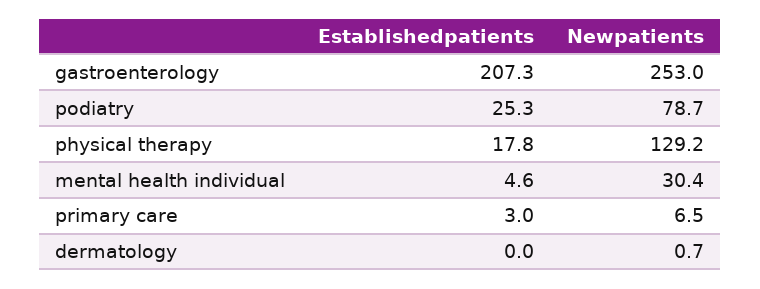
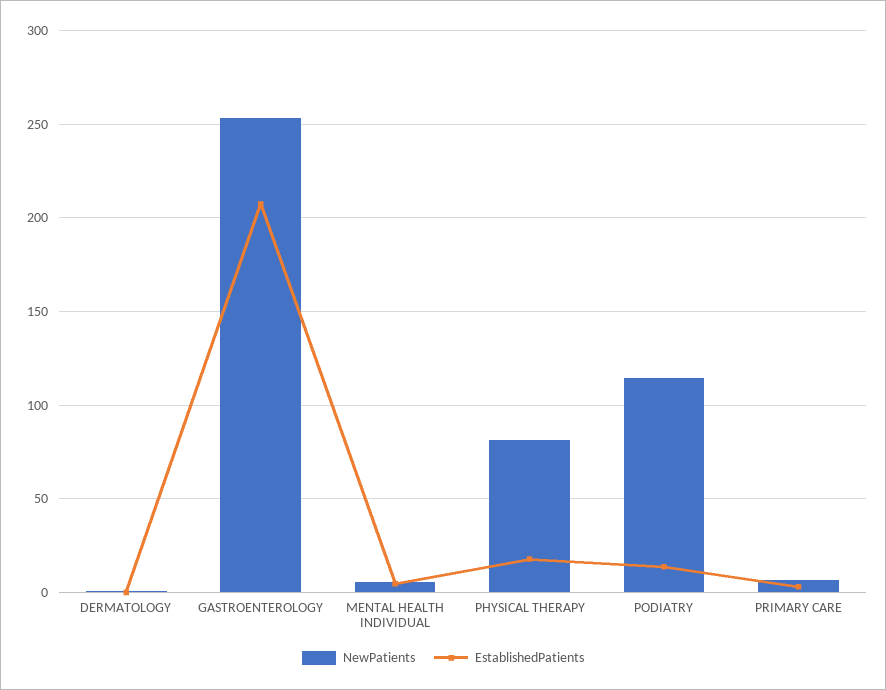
Establishedpatients, podiatry: 25.3 -> 15
Newpatients, podiatry: 78.7 -> 115
Newpatients, physical therapy: 129.2 -> 80
Newpatients, mental health individual: 30.4 -> 5

